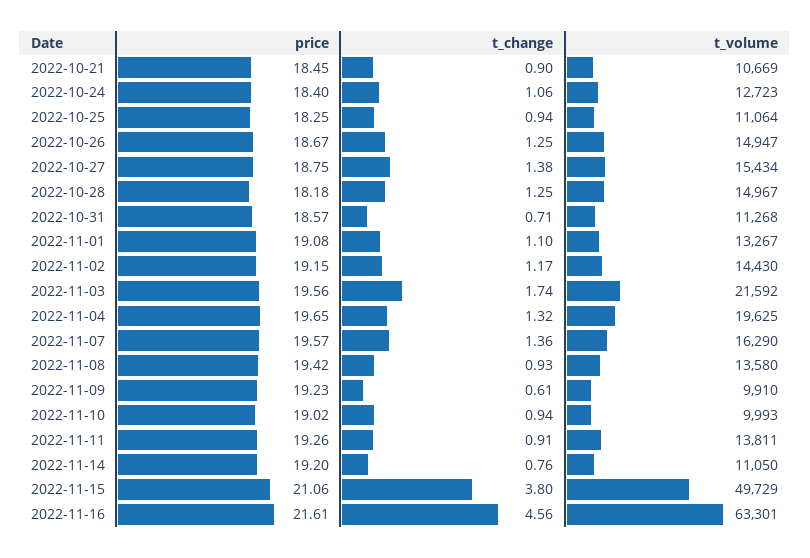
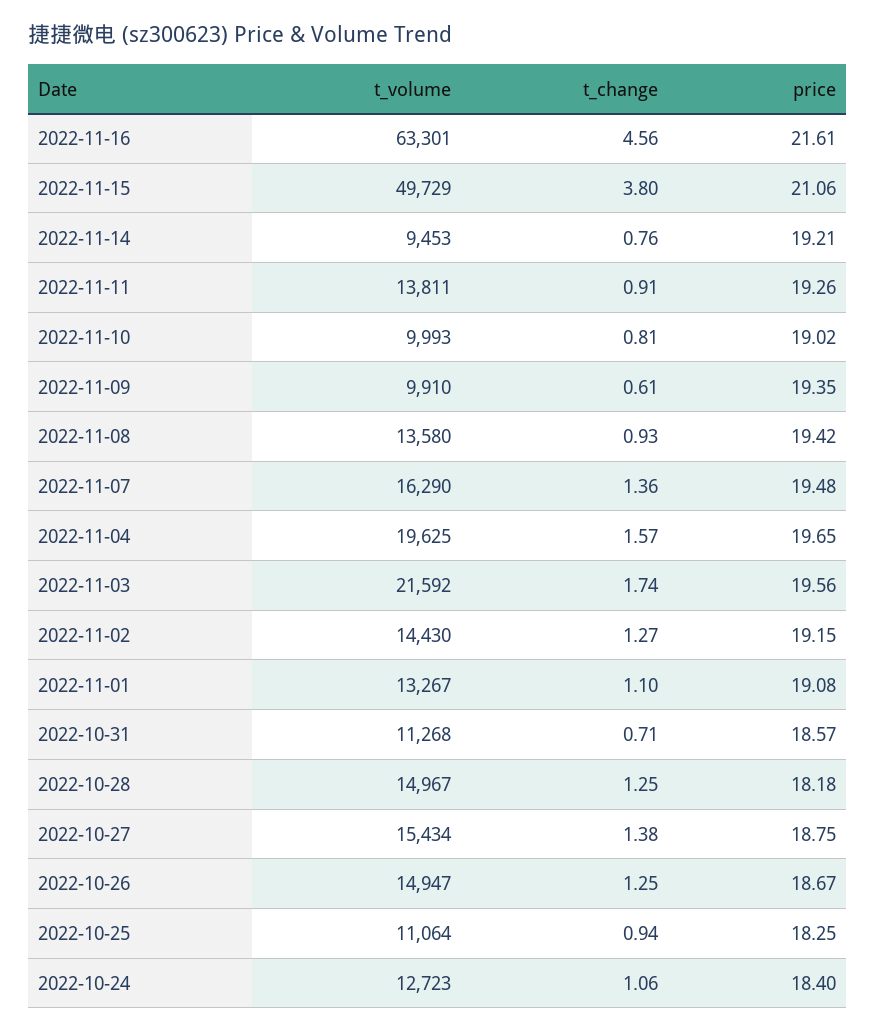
price, 2022-10-21: 18.45 -> none
t_change, 2022-10-21: 0.9 -> none
t_volume, 2022-10-21: 10669 -> none
t_change, 2022-11-02: 1.17 -> 1.27
t_change, 2022-11-04: 1.32 -> 1.57
price, 2022-11-07: 19.57 -> 19.48
price, 2022-11-09: 19.23 -> 19.35
t_change, 2022-11-10: 0.94 -> 0.81
price, 2022-11-14: 19.2 -> 19.21
t_volume, 2022-11-14: 11050 -> 9453

